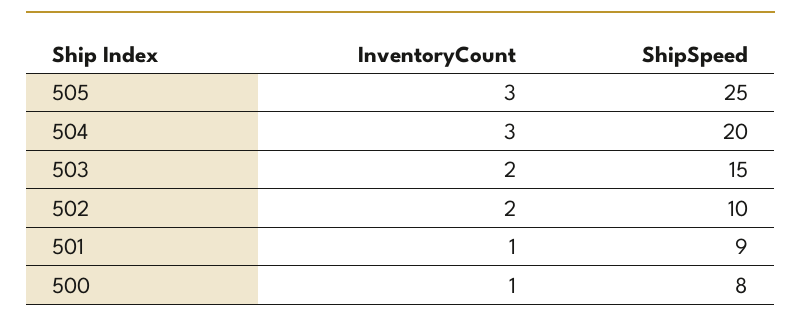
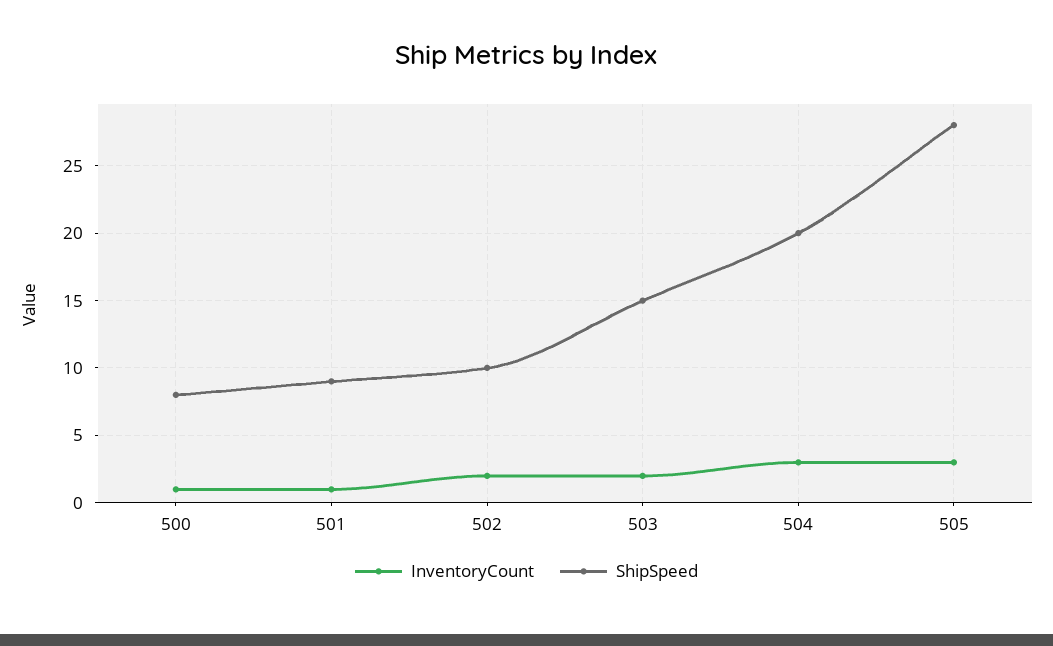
ShipSpeed, 505: 25 -> 28

